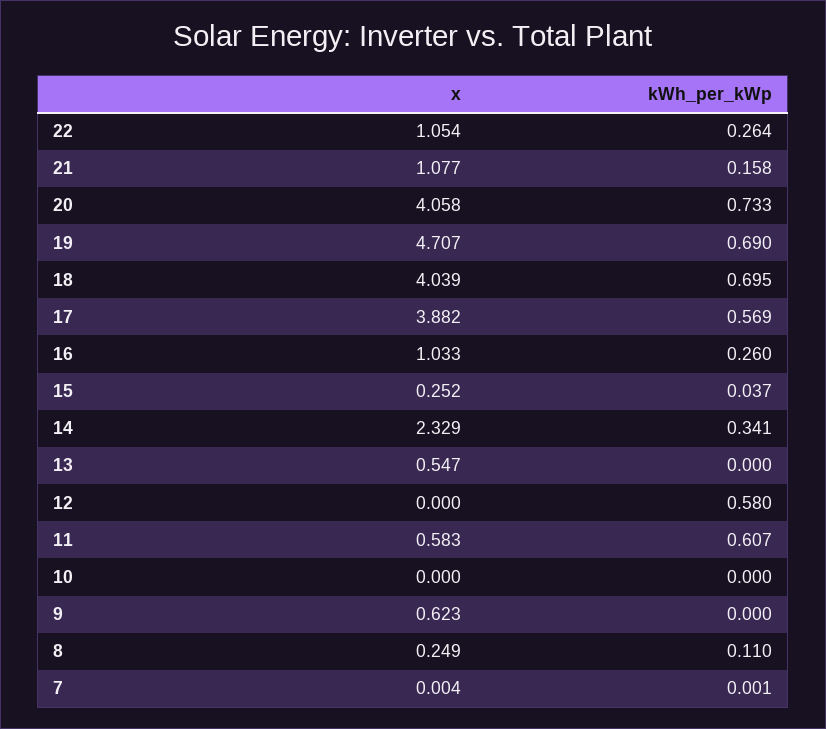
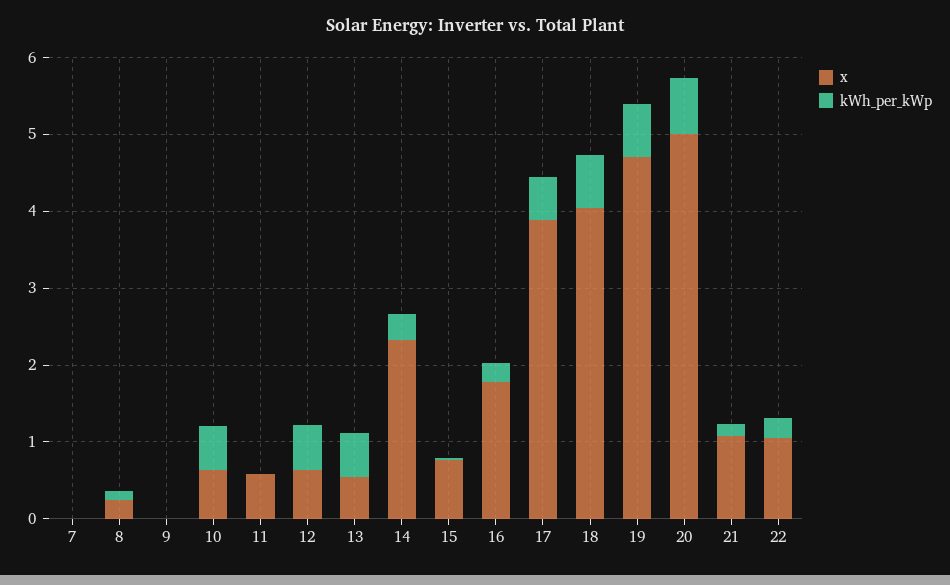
x, 20: 4.058 -> 5
x, 16: 1.033 -> 1.8
x, 15: 0.252 -> 0.8
kWh_per_kWp, 13: 0 -> 0.6
x, 12: 0 -> 0.6
kWh_per_kWp, 11: 0.607 -> 0
x, 10: 0 -> 0.6
kWh_per_kWp, 10: 0 -> 0.6
x, 9: 0.623 -> 0

